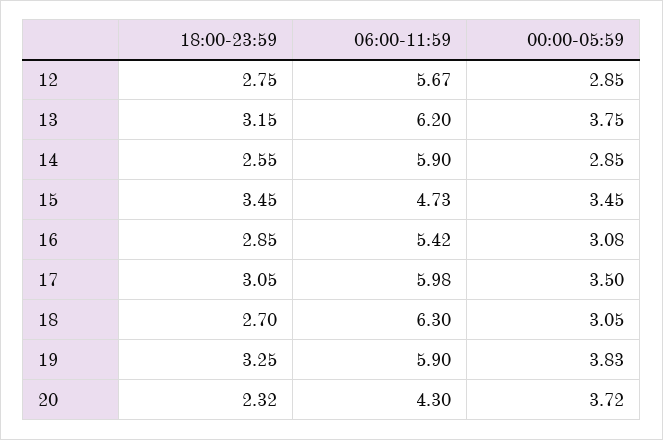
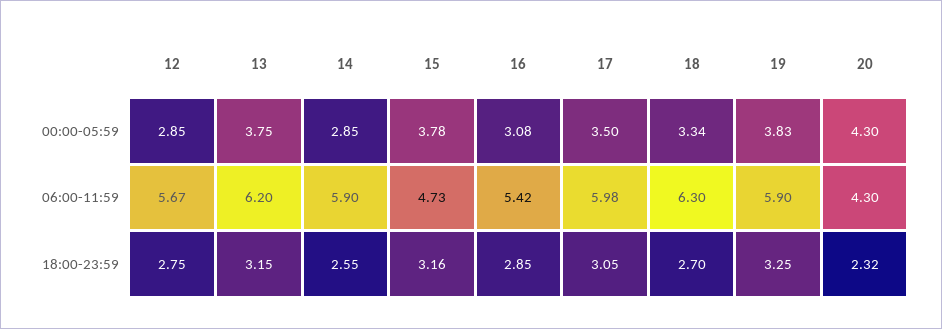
18:00-23:59, 15: 3.45 -> 3.16
00:00-05:59, 15: 3.45 -> 3.78
00:00-05:59, 18: 3.05 -> 3.34
00:00-05:59, 20: 3.72 -> 4.3

